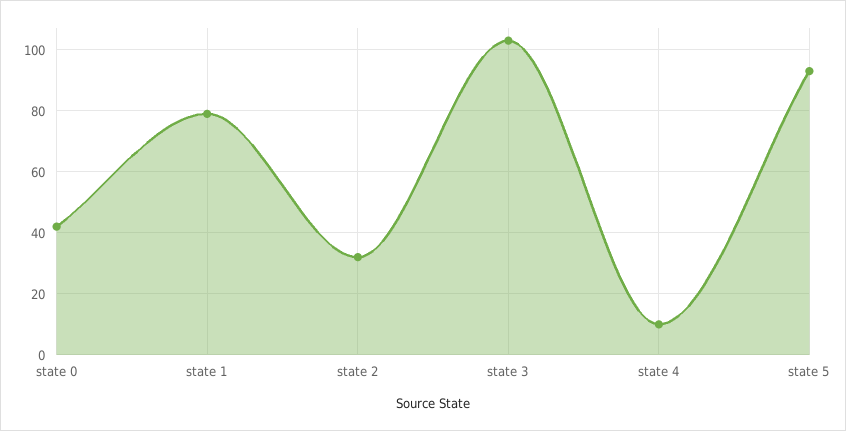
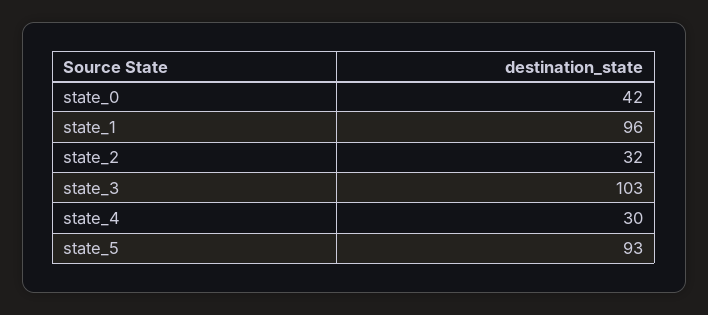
state 1: 80 -> 96
state 4: 10 -> 30

